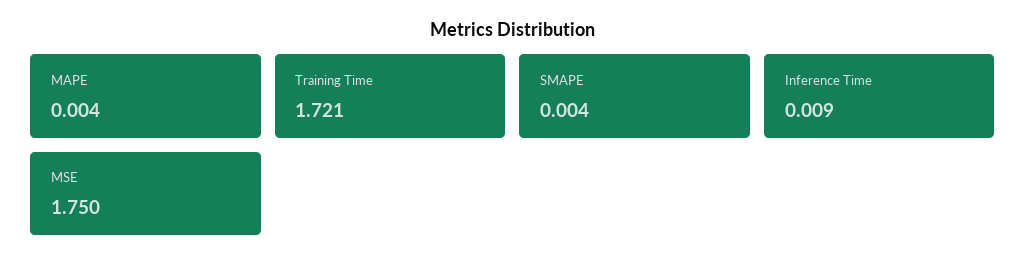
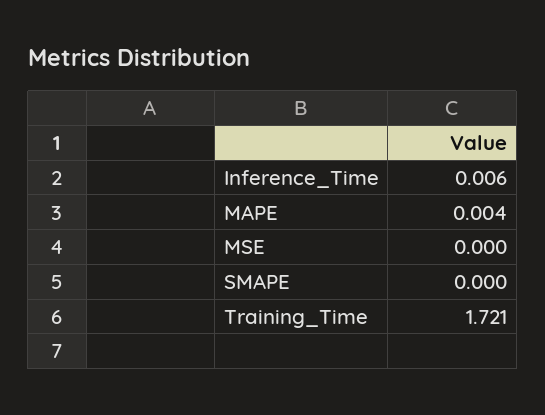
SMAPE: 0.004 -> 0
Inference Time: 0.009 -> 0.006
MSE: 1.75 -> 0

